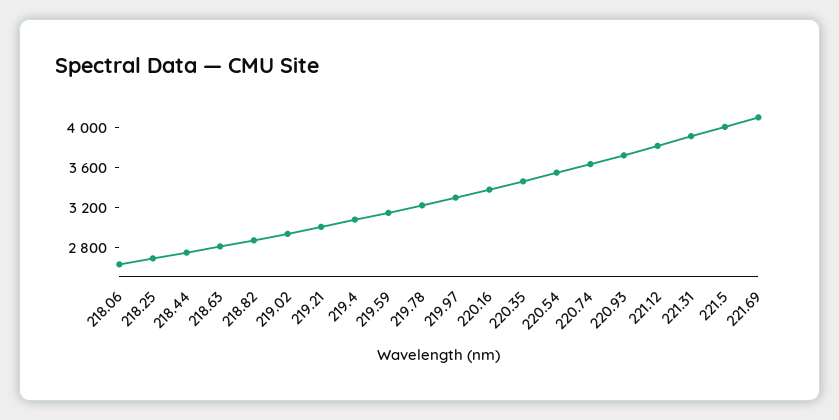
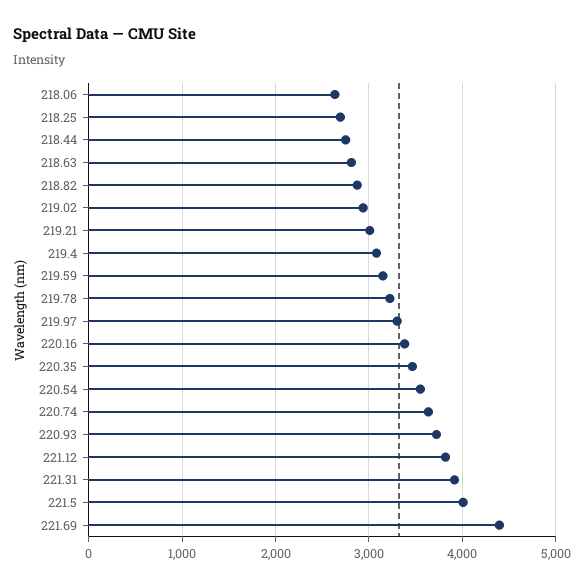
221.69: 4100 -> 4400

